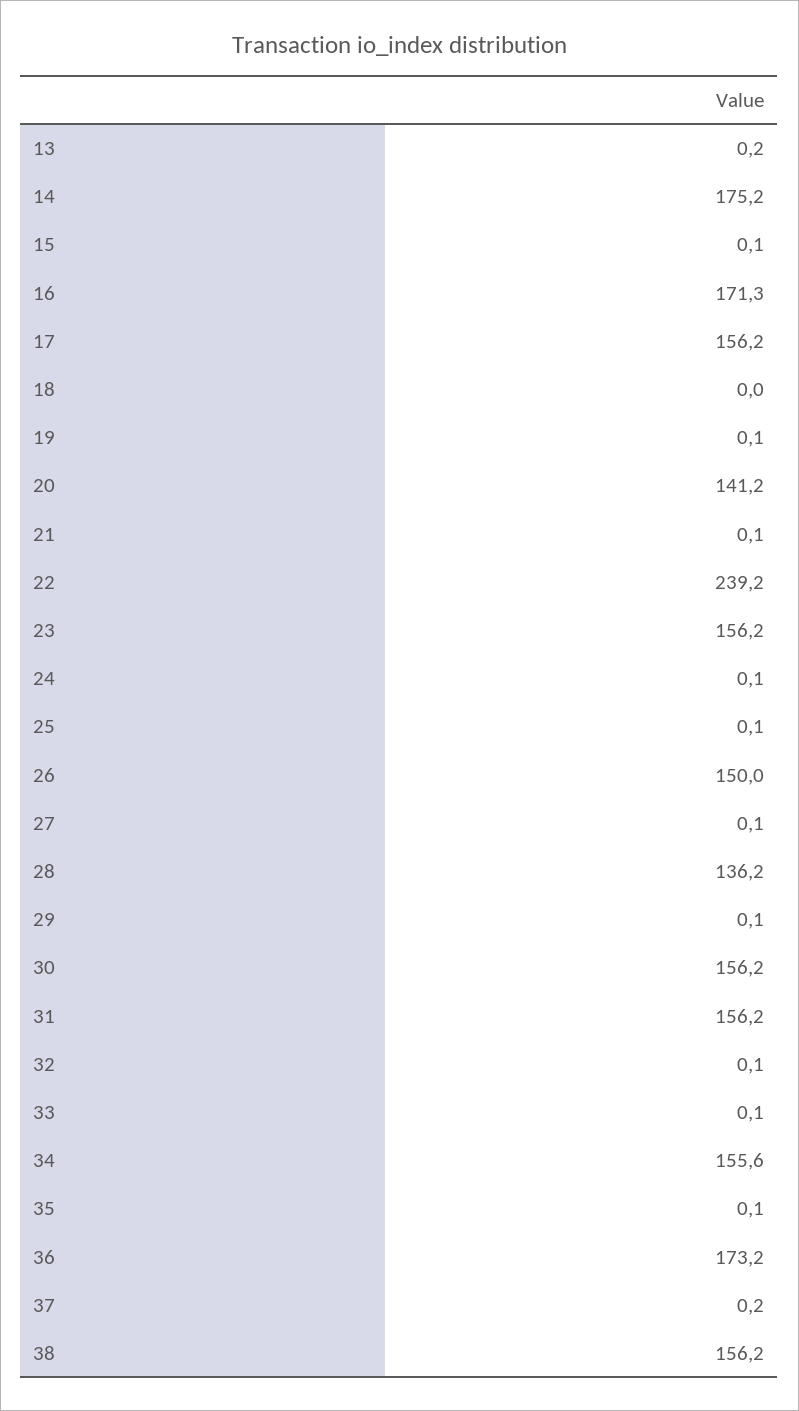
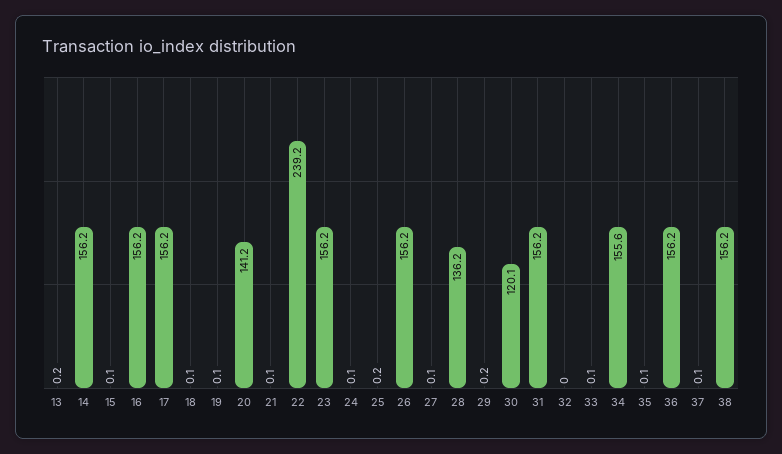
14: 175.2 -> 156.2
16: 171.3 -> 156.2
18: 0 -> 0.1
25: 0.1 -> 0.2
26: 150 -> 156.2
29: 0.1 -> 0.2
30: 156.2 -> 120.1
32: 0.1 -> 0
36: 173.2 -> 156.2
37: 0.2 -> 0.1

